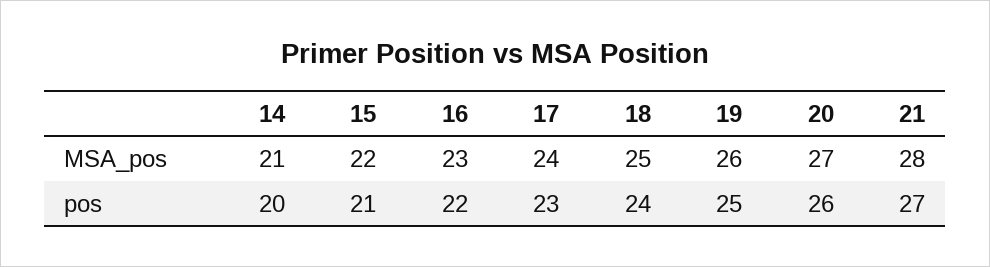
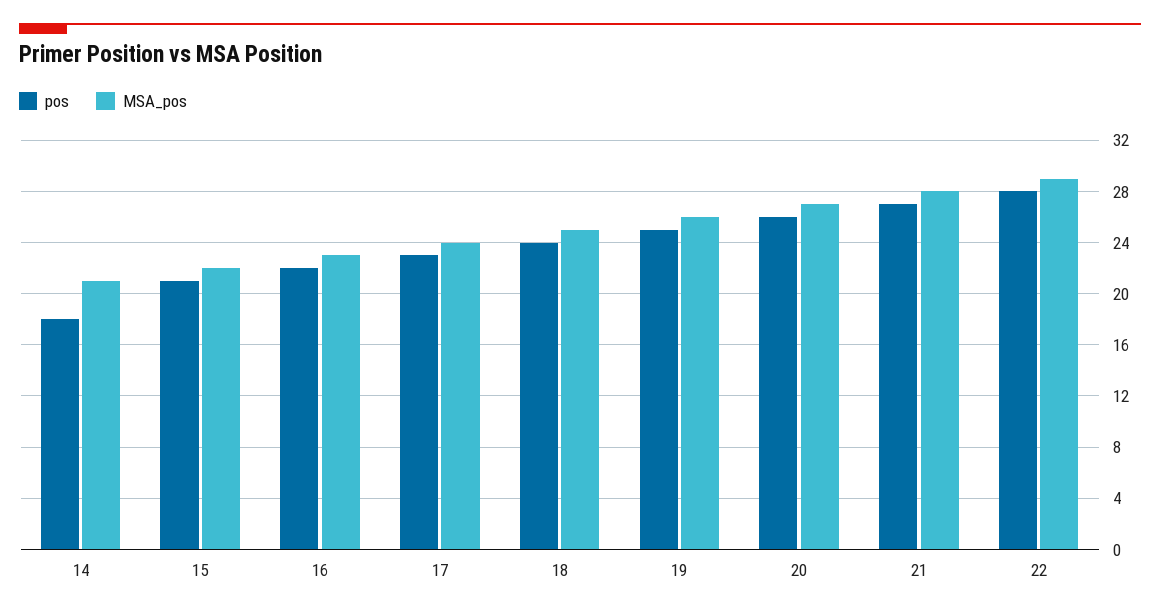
pos, 14: 20 -> 18
pos, 22: none -> 28
MSA_pos, 22: none -> 29

